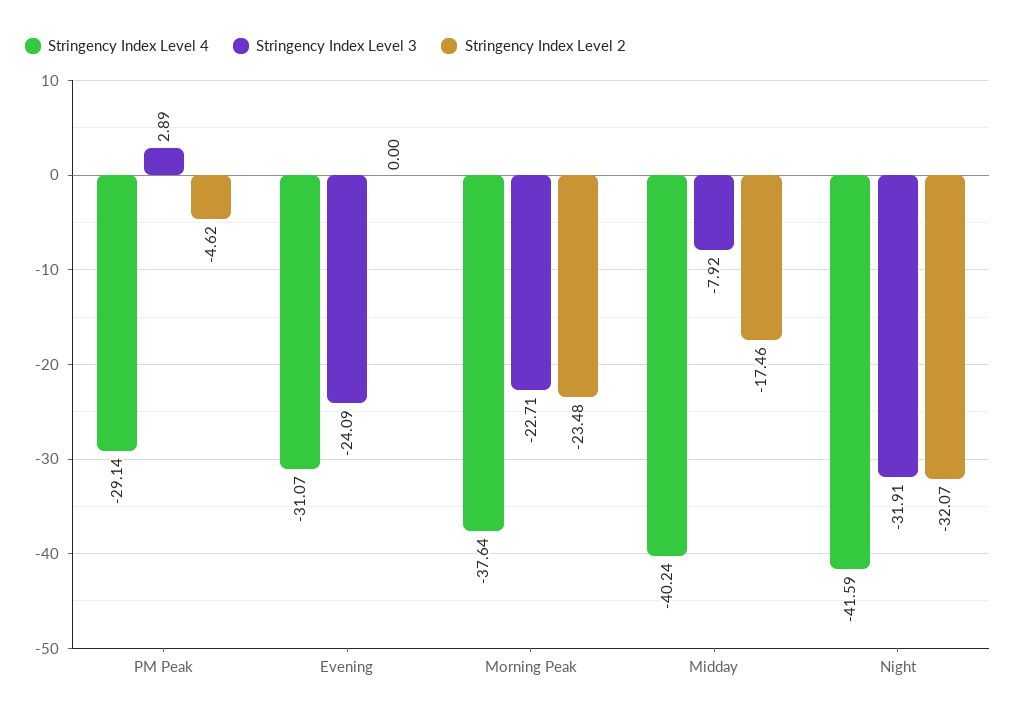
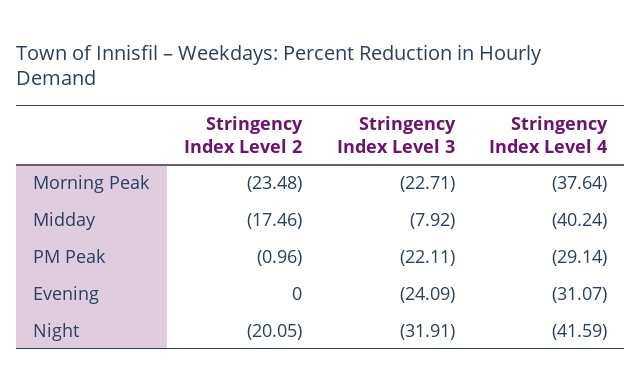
Stringency Index Level 3, PM Peak: 2.89 -> -22.11
Stringency Index Level 2, PM Peak: -4.62 -> -0.96
Stringency Index Level 2, Night: -32.07 -> -20.05

